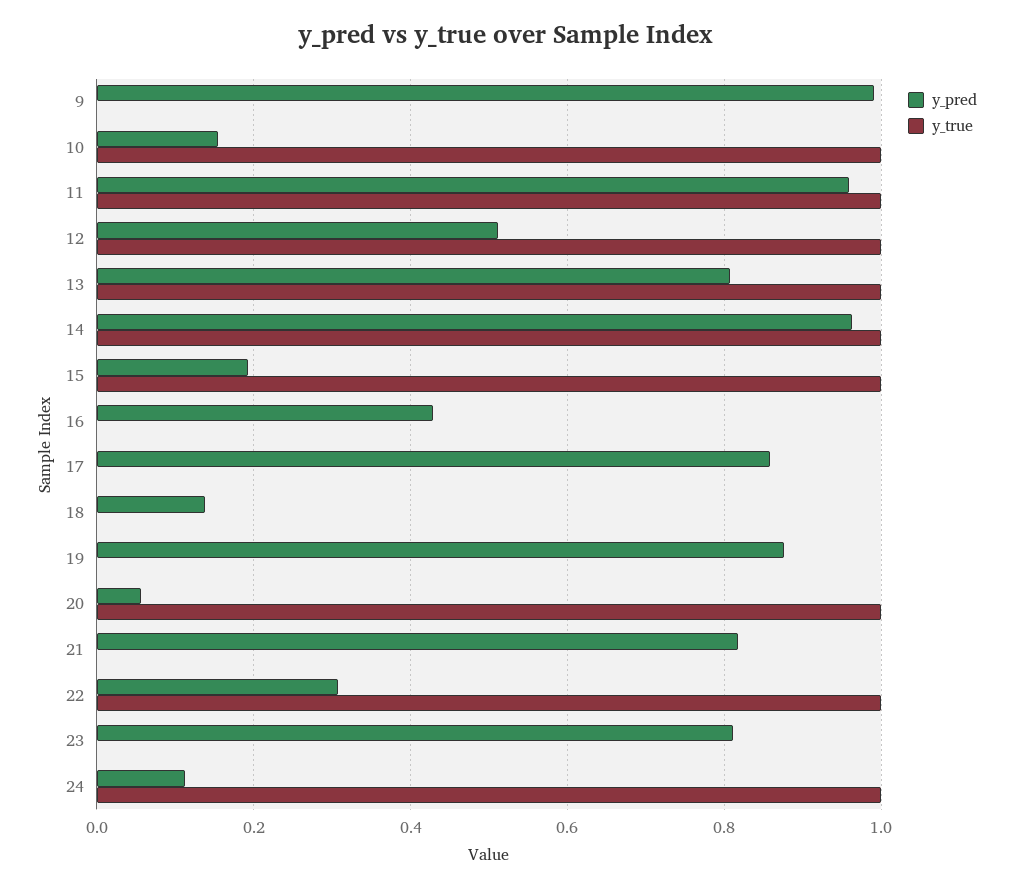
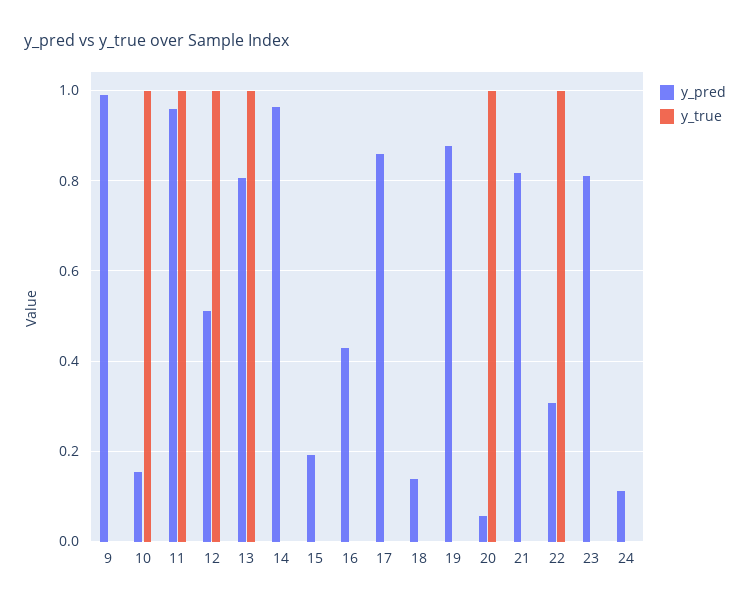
y_true, 14: 1 -> 0
y_true, 15: 1 -> 0
y_true, 24: 1 -> 0

